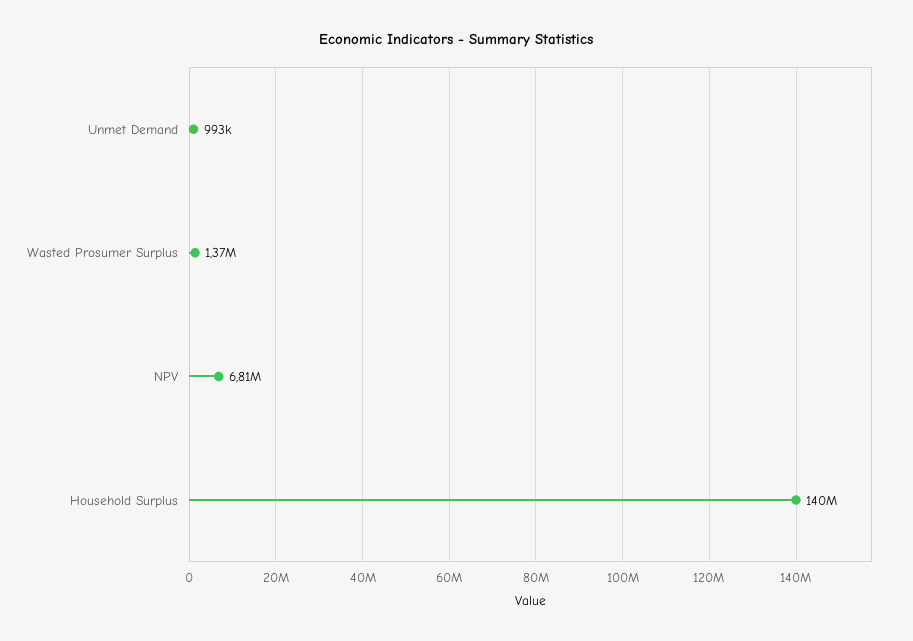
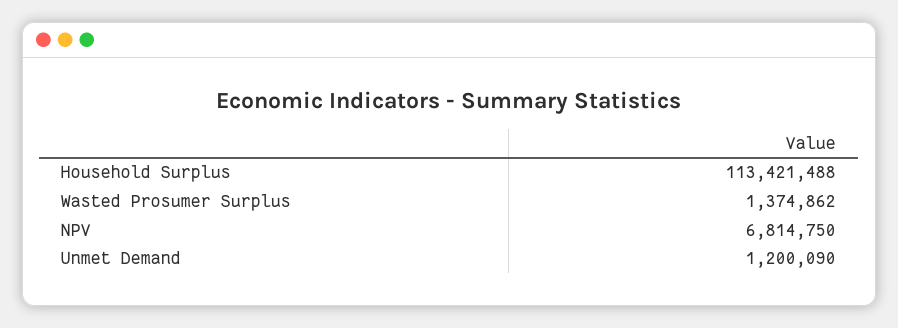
Unmet Demand: 993000 -> 1200090
Household Surplus: 140000000 -> 113421488

